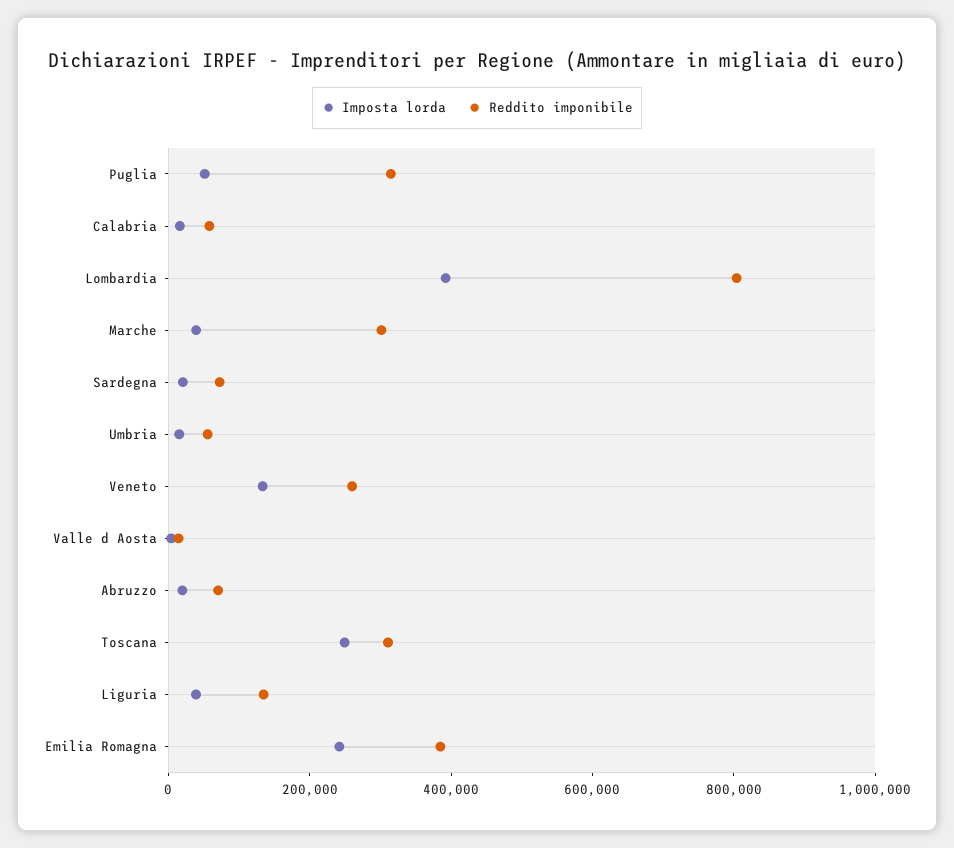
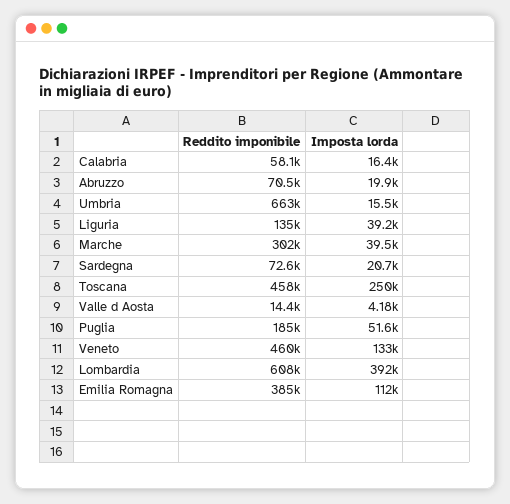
Reddito imponibile, Puglia: 300000 -> 185000
Reddito imponibile, Lombardia: 800000 -> 608000
Reddito imponibile, Umbria: 50000 -> 663000
Reddito imponibile, Veneto: 250000 -> 460000
Reddito imponibile, Toscana: 300000 -> 458000
Imposta lorda, Emilia Romagna: 250000 -> 112000

